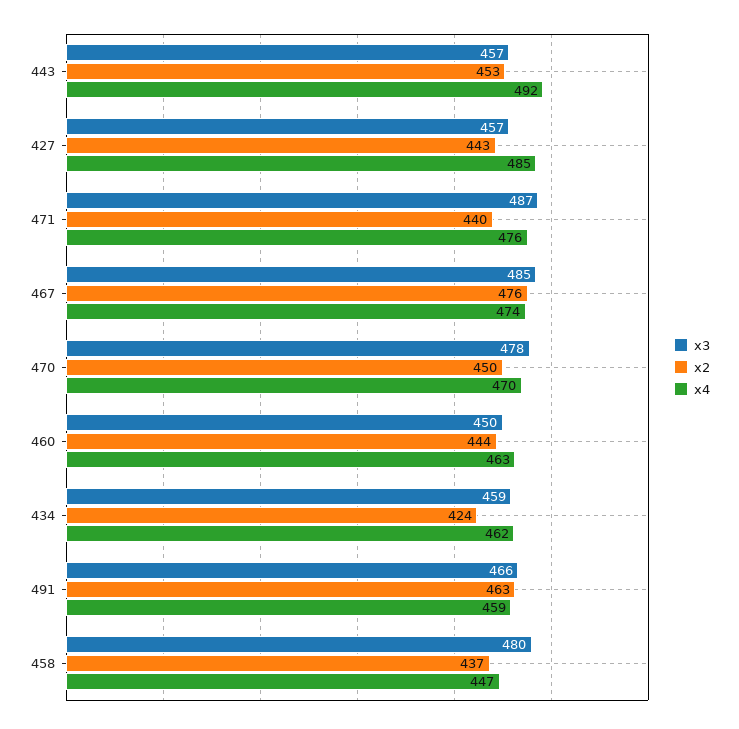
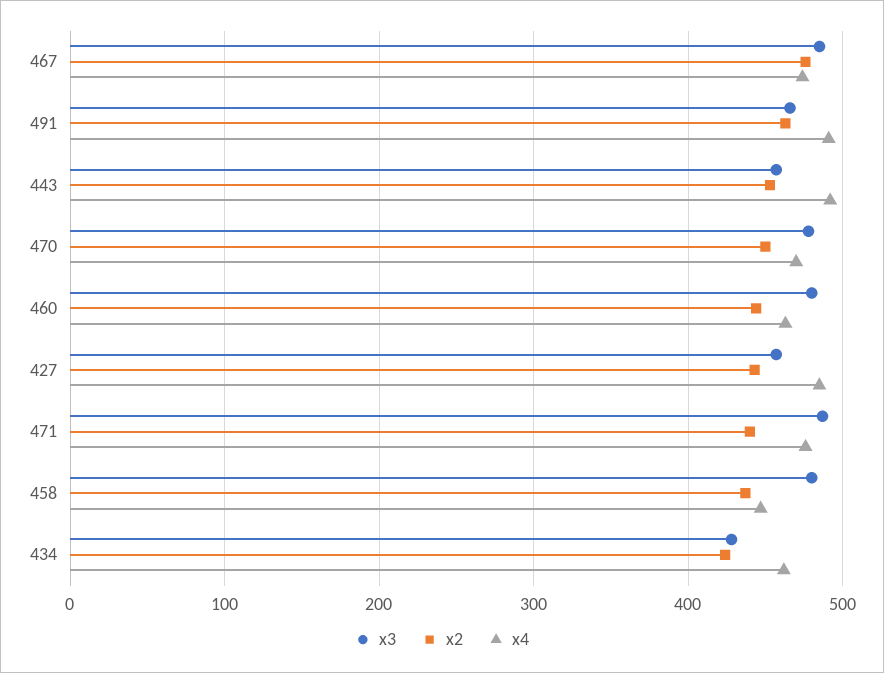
x3, 460: 450 -> 480
x3, 434: 459 -> 430
x4, 491: 459 -> 490

